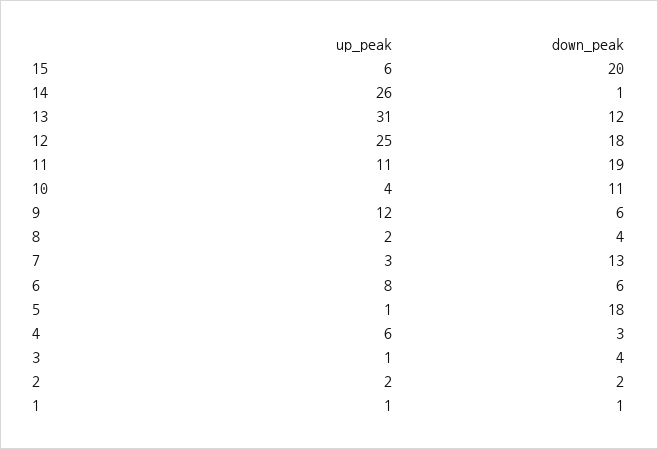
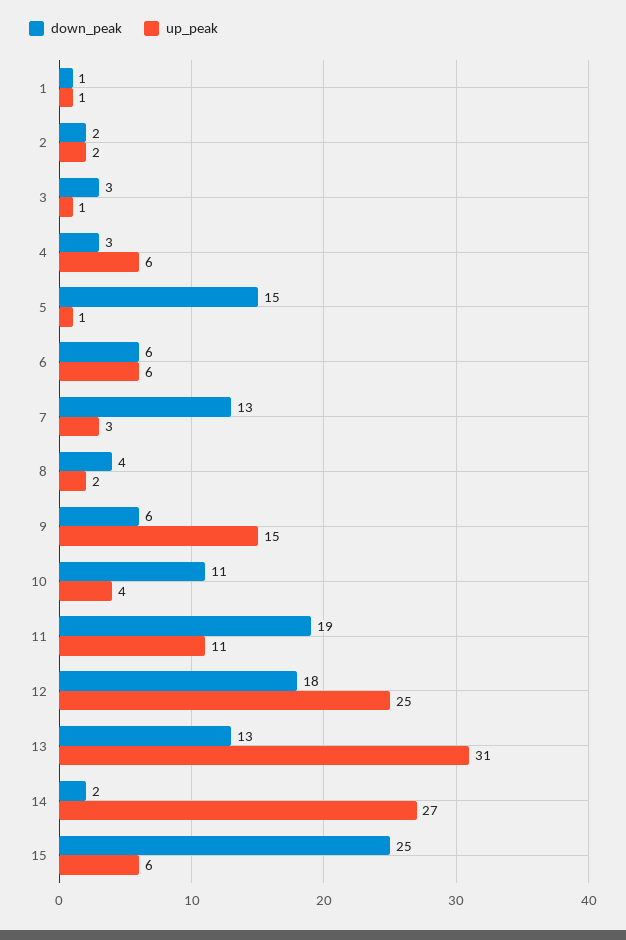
down_peak, 15: 20 -> 25
up_peak, 14: 26 -> 27
down_peak, 14: 1 -> 2
down_peak, 13: 12 -> 13
up_peak, 9: 12 -> 15
up_peak, 6: 8 -> 6
down_peak, 5: 18 -> 15
down_peak, 3: 4 -> 3

